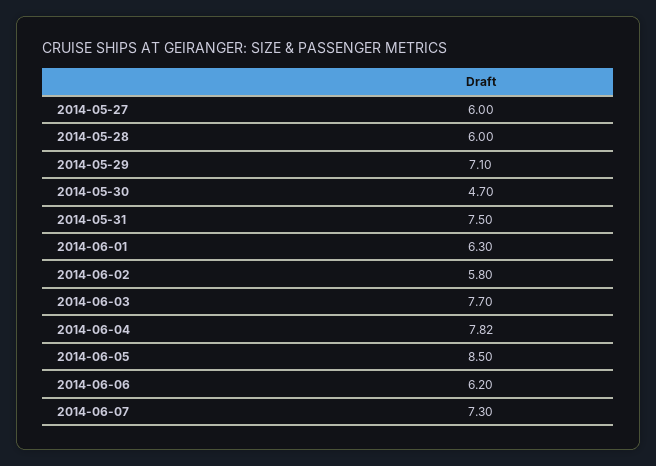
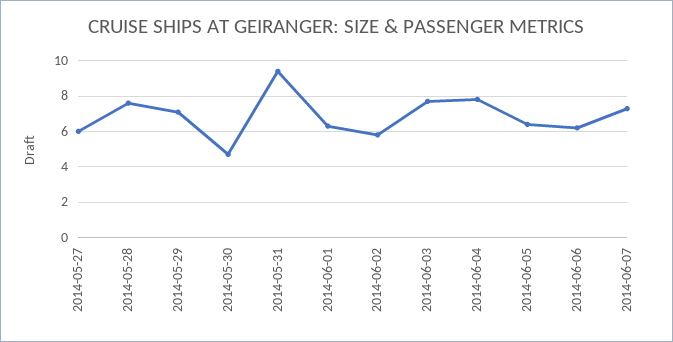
2014-05-28: 6 -> 7.5
2014-05-31: 7.5 -> 9.5
2014-06-05: 8.5 -> 6.5

